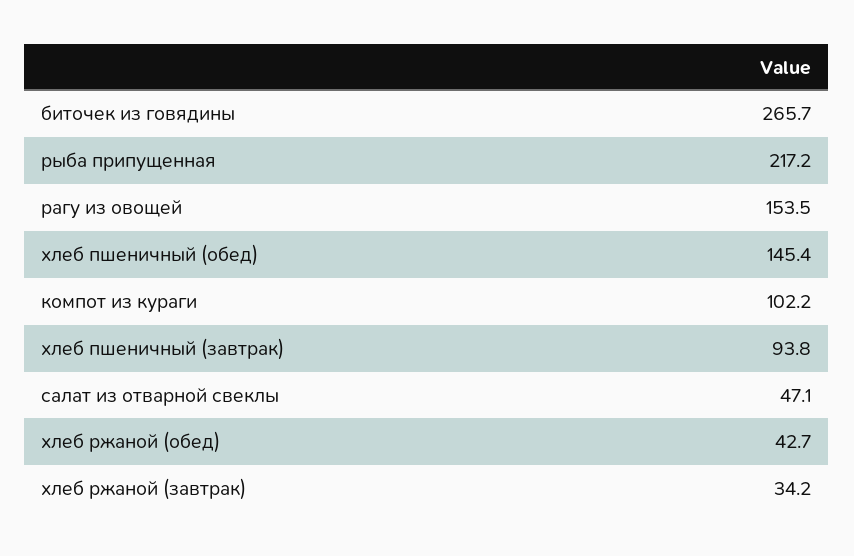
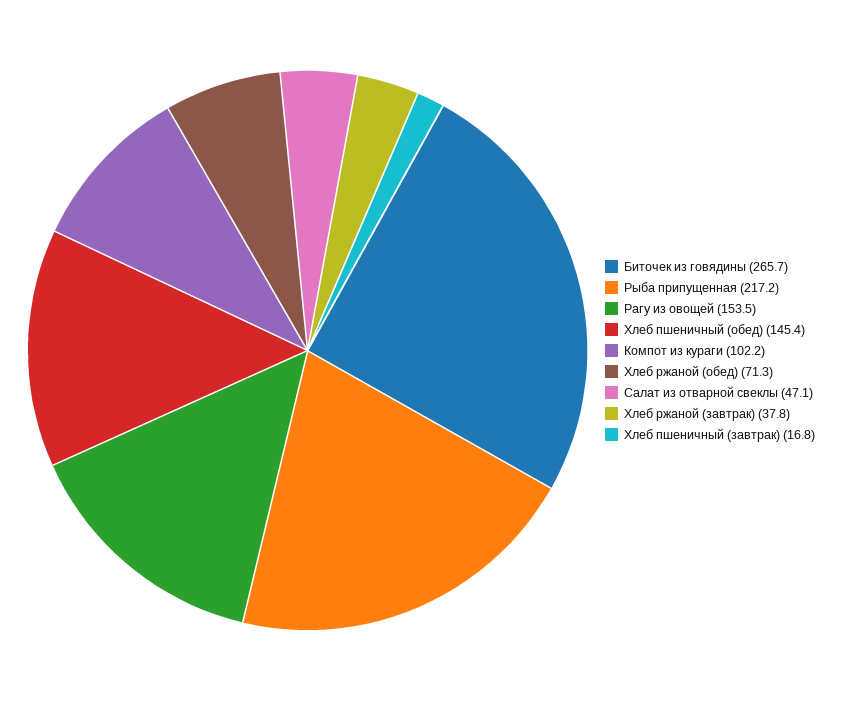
хлеб пшеничный (завтрак): 93.8 -> 16.8
хлеб ржаной (обед): 42.7 -> 71.3
хлеб ржаной (завтрак): 34.2 -> 37.8

